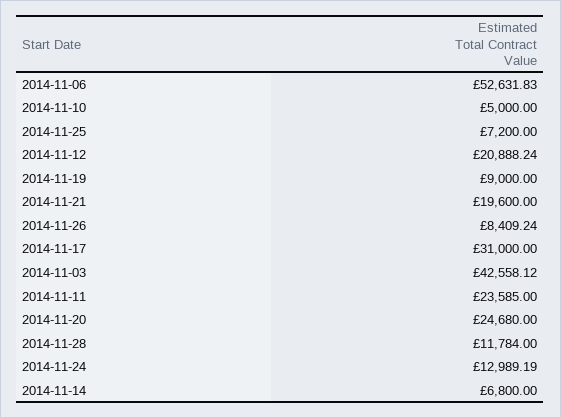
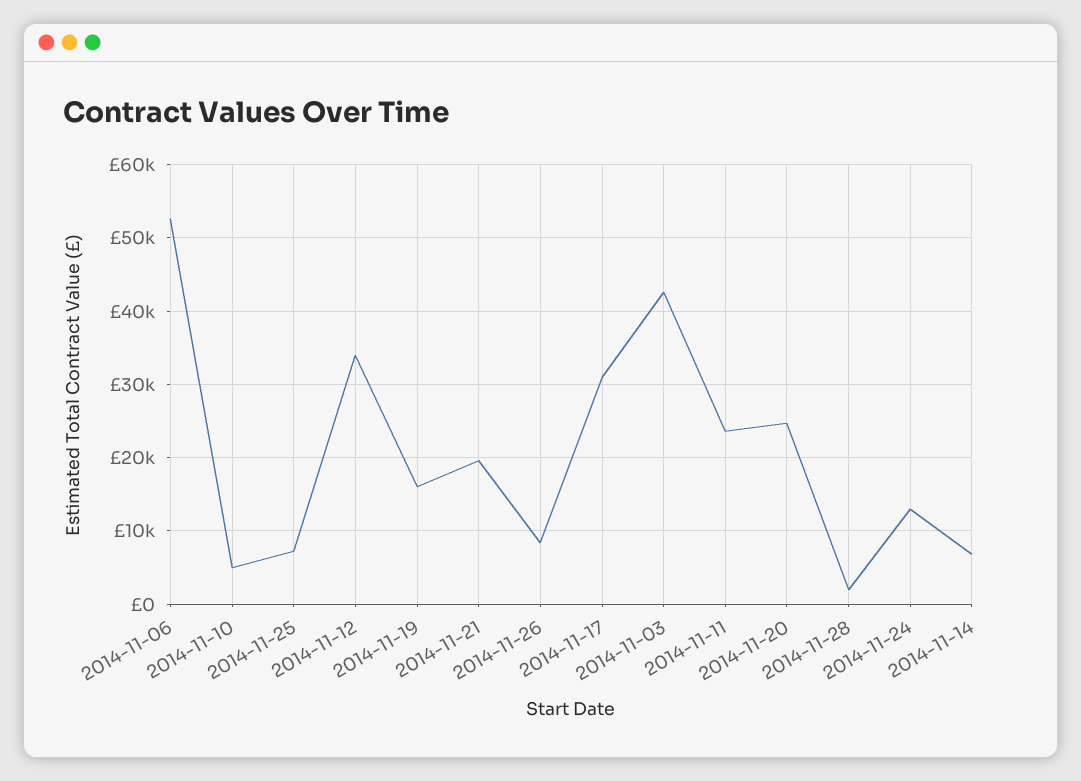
2014-11-12: 20888.24 -> 34000
2014-11-19: 9000 -> 16000
2014-11-28: 11784 -> 2000

